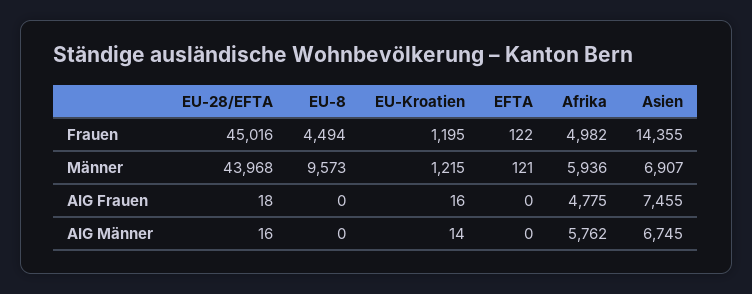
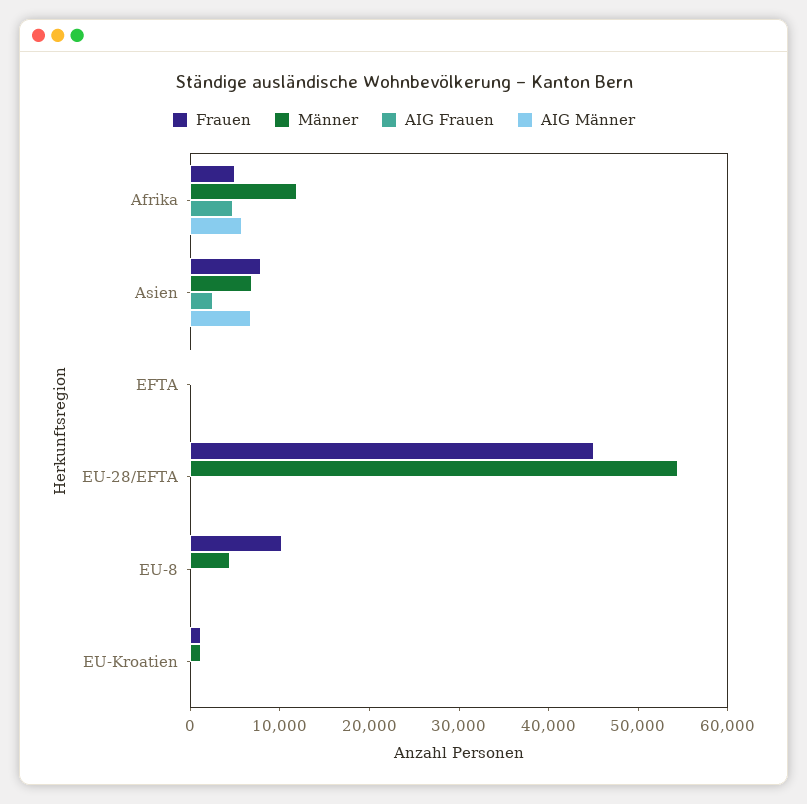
Frauen, EU-8: 4494 -> 10000
Frauen, Asien: 14355 -> 8000
Männer, EU-28/EFTA: 43968 -> 54000
Männer, EU-8: 9573 -> 4000
Männer, Afrika: 5936 -> 12000
AIG Frauen, Asien: 7455 -> 2000

